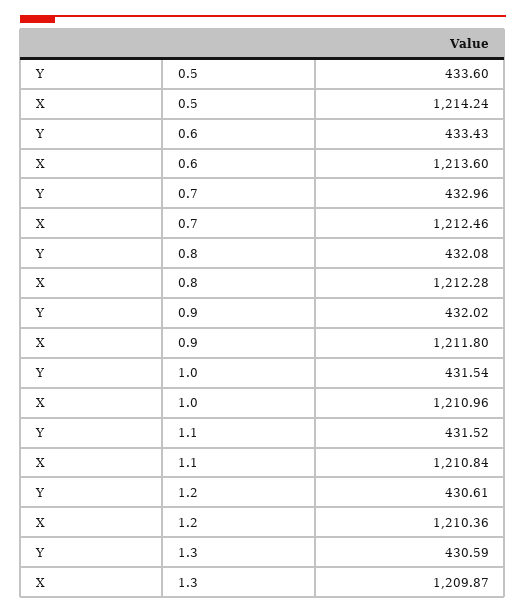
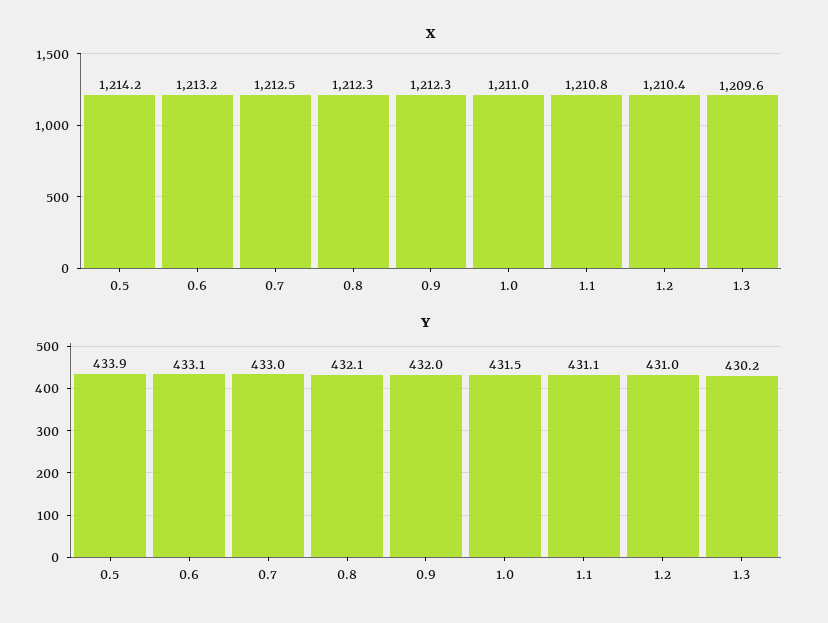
Y, 0.5: 433.6 -> 433.9
Y, 0.6: 433.43 -> 433.1
X, 0.6: 1213.6 -> 1213.2
X, 0.9: 1211.8 -> 1212.3
Y, 1.1: 431.52 -> 431.1
Y, 1.2: 430.61 -> 431
Y, 1.3: 430.59 -> 430.2
X, 1.3: 1209.87 -> 1209.6

